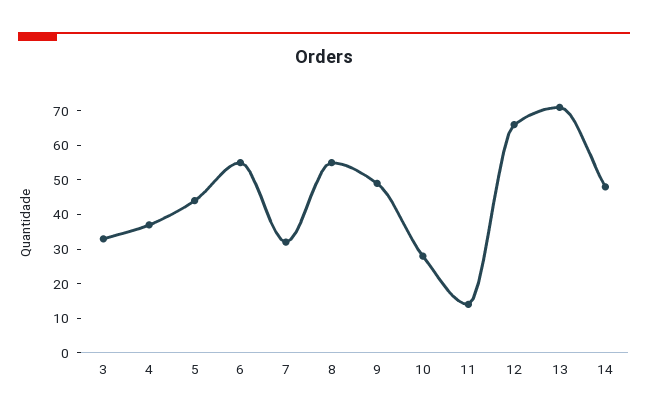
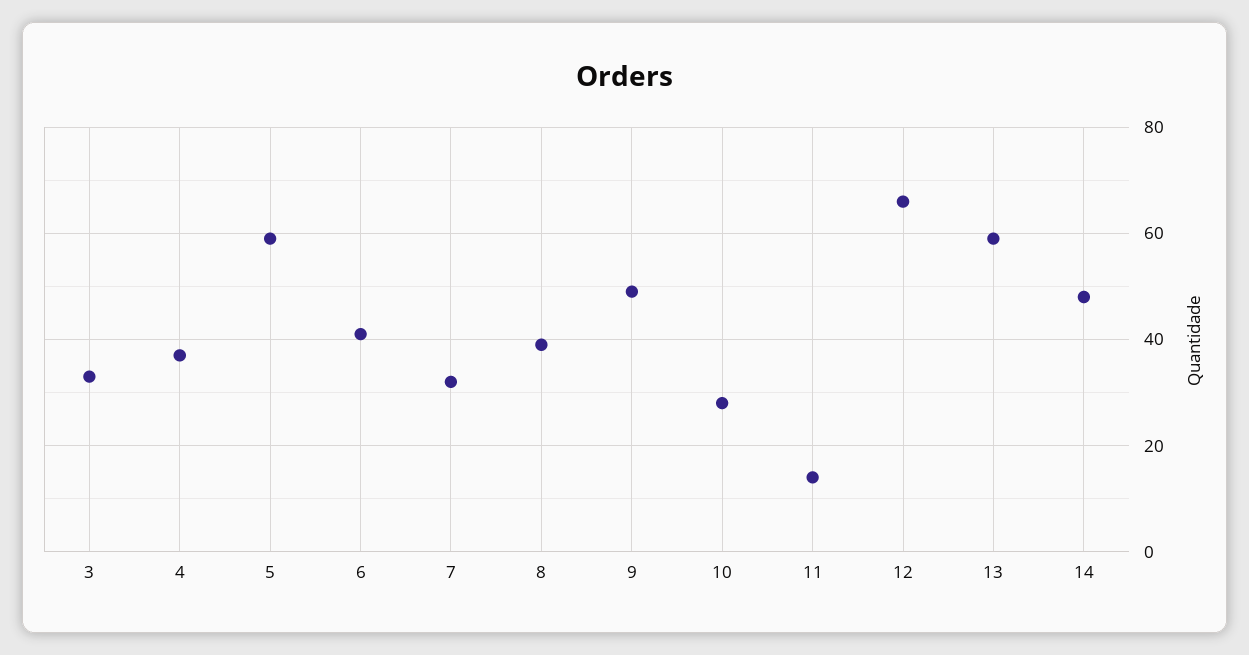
5: 45 -> 60
6: 55 -> 40
8: 55 -> 40
13: 70 -> 60

